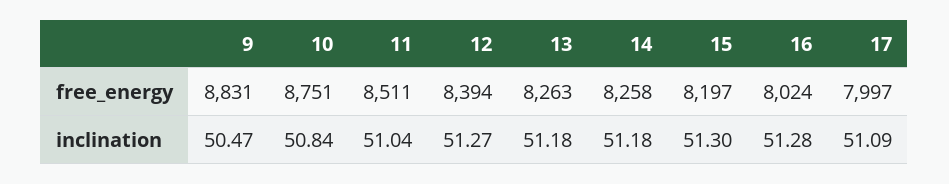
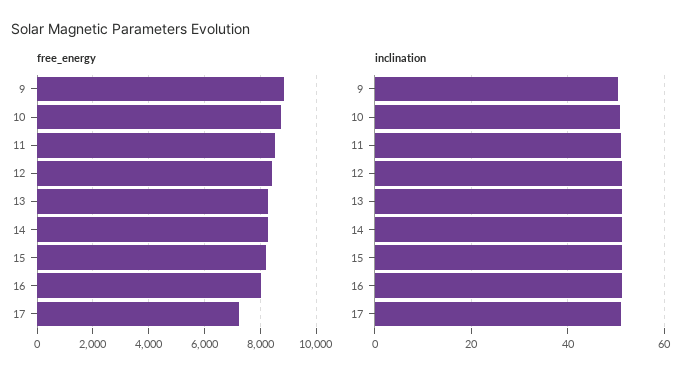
free_energy, 17: 7997 -> 7250

